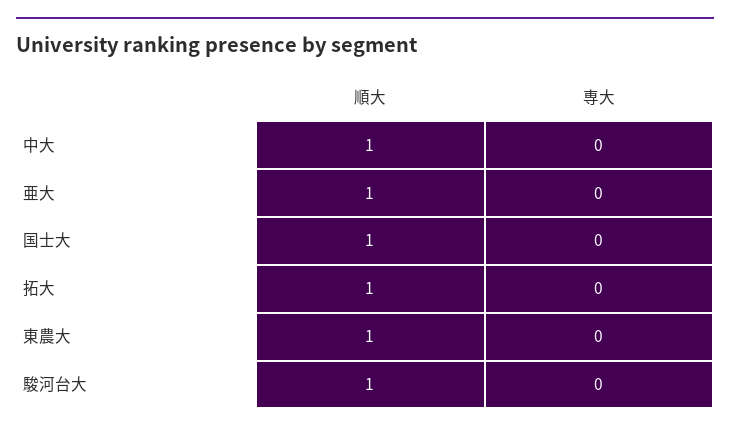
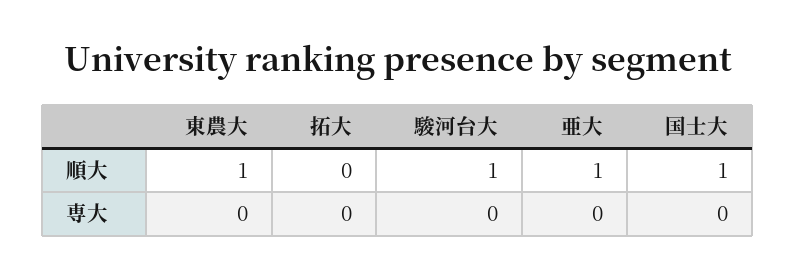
順大, 中大: 1 -> none
専大, 中大: 0 -> none
順大, 拓大: 1 -> 0

